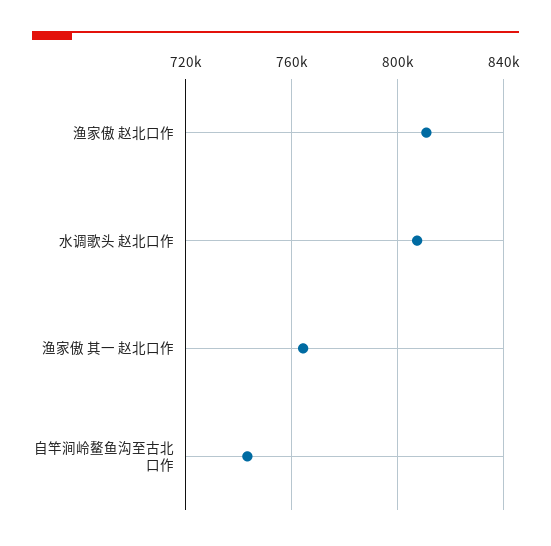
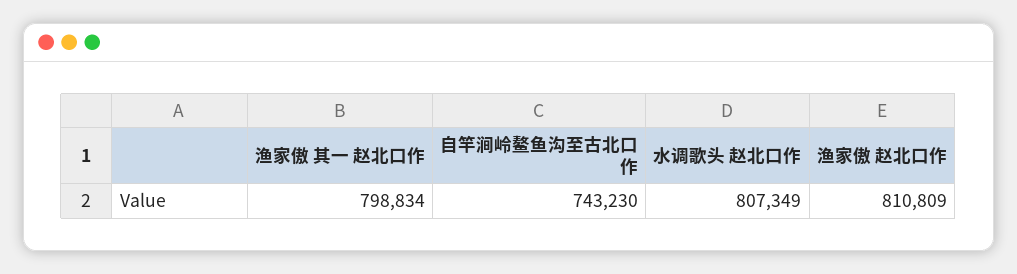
渔家傲 其一 赵北口作: 765000 -> 798834

